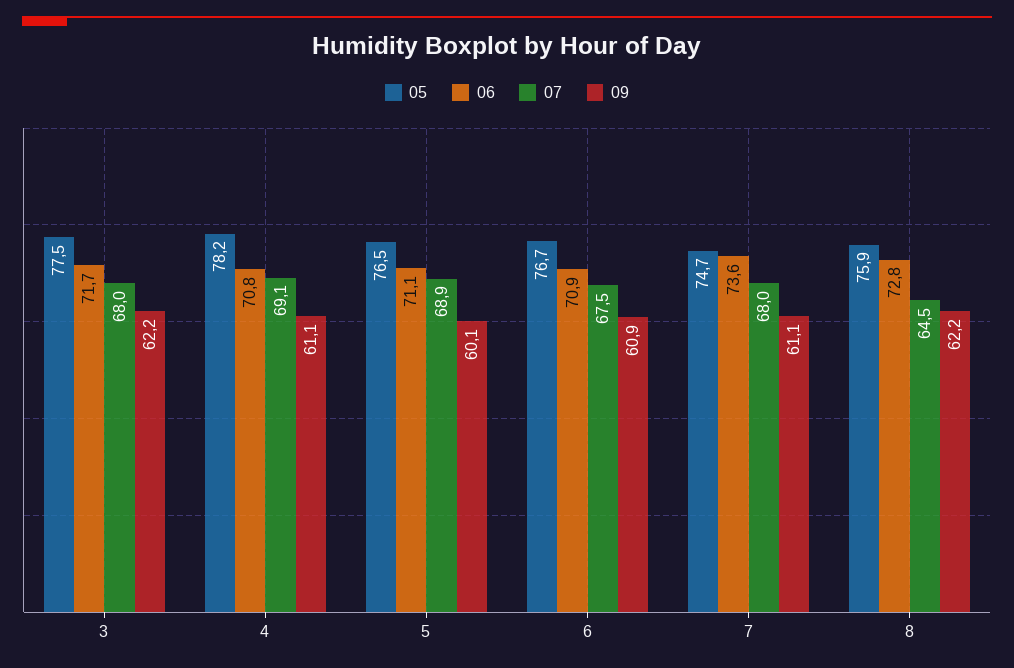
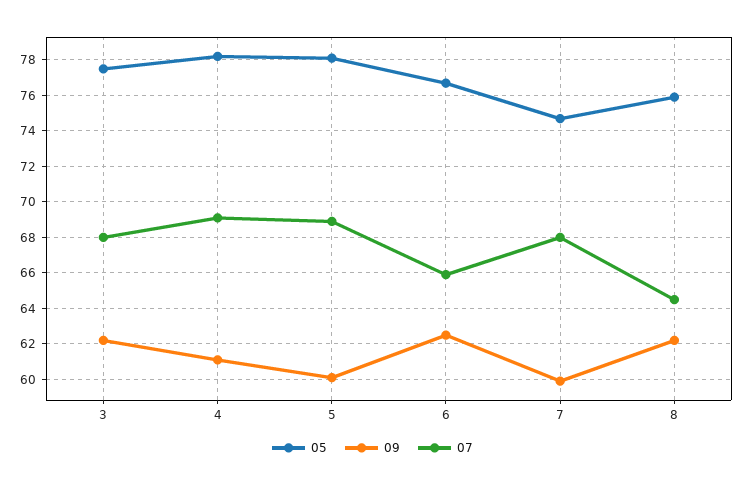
06, 3: 71.7 -> none
06, 4: 70.8 -> none
05, 5: 76.5 -> 78
06, 5: 71.1 -> none
06, 6: 70.9 -> none
07, 6: 67.5 -> 66
09, 6: 60.9 -> 62.5
06, 7: 73.6 -> none
09, 7: 61.1 -> 60
06, 8: 72.8 -> none

